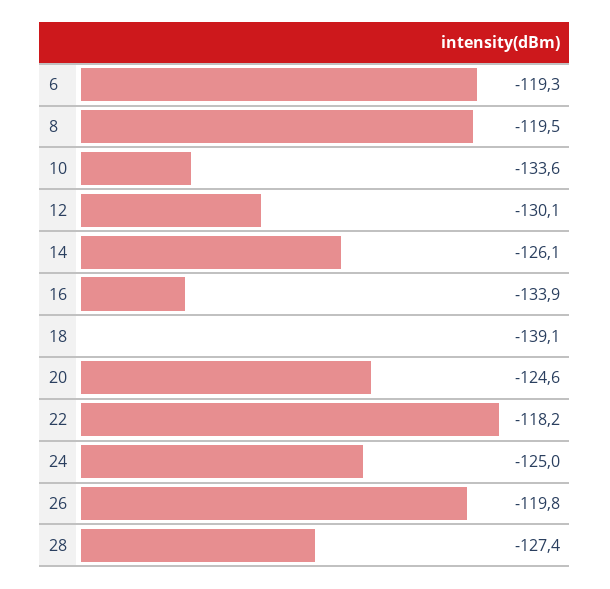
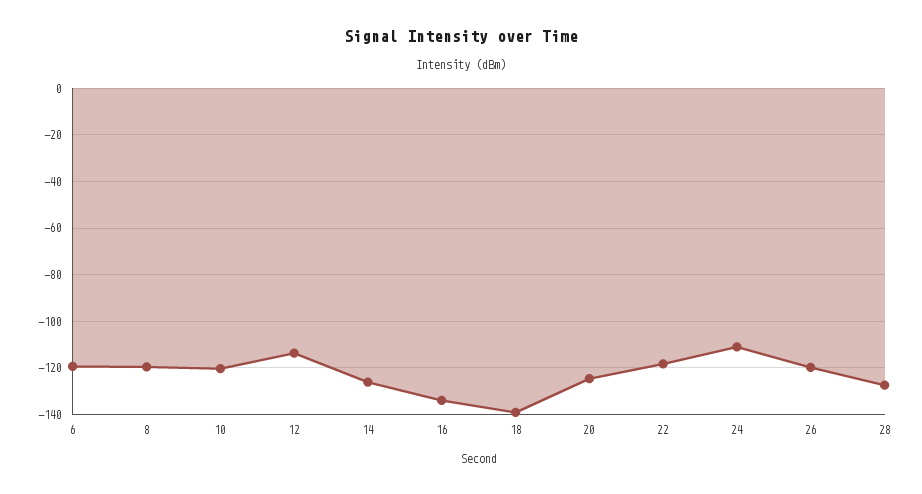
10: -133.6 -> -120
12: -130.1 -> -115
24: -125 -> -110

